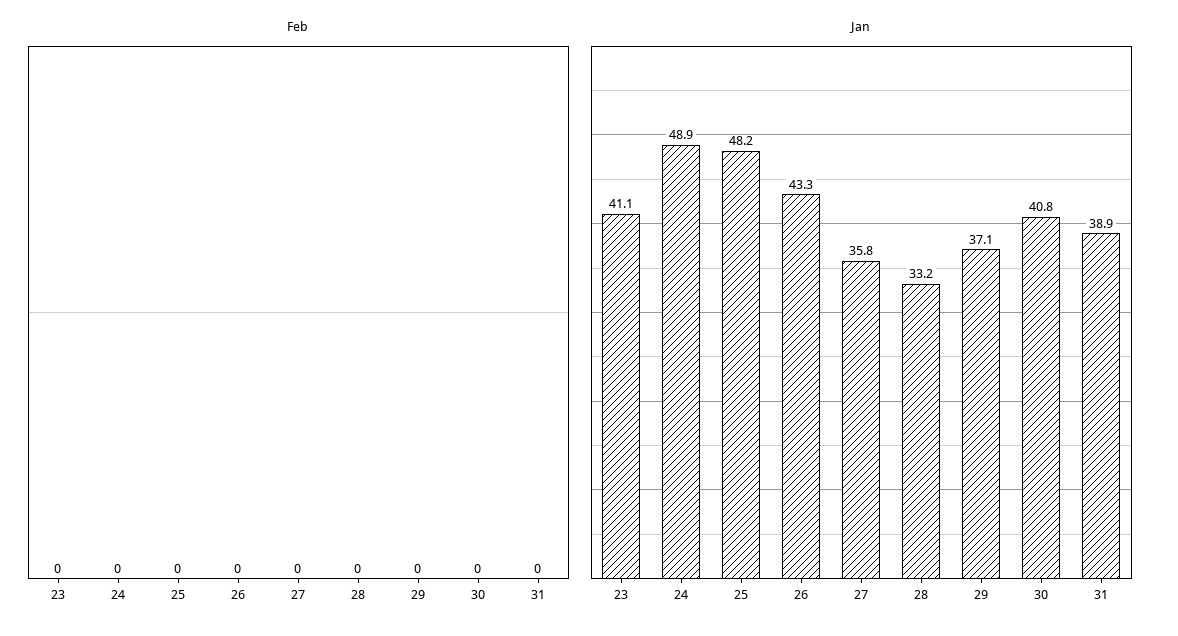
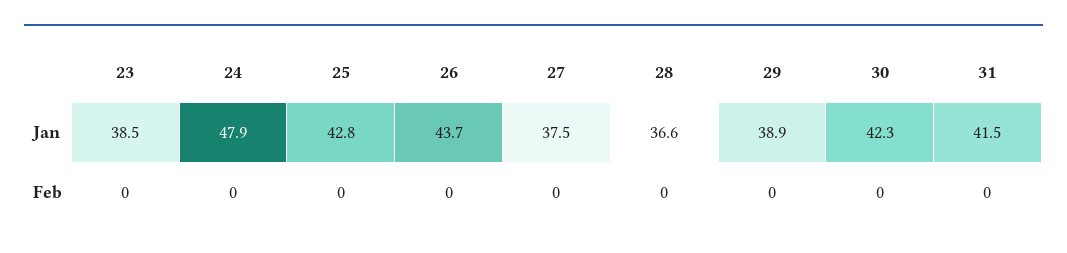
Jan, 23: 41.1 -> 38.5
Jan, 24: 48.9 -> 47.9
Jan, 25: 48.2 -> 42.8
Jan, 26: 43.3 -> 43.7
Jan, 27: 35.8 -> 37.5
Jan, 28: 33.2 -> 36.6
Jan, 29: 37.1 -> 38.9
Jan, 30: 40.8 -> 42.3
Jan, 31: 38.9 -> 41.5

